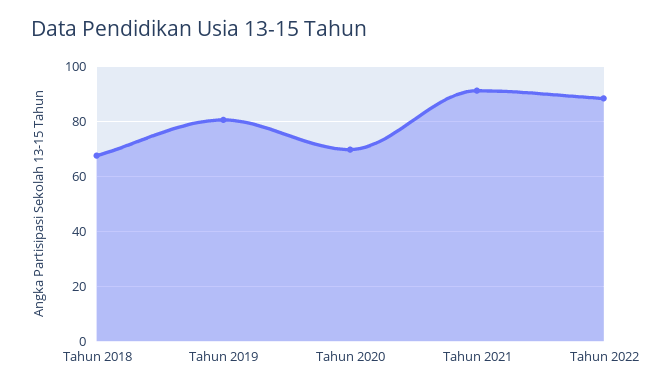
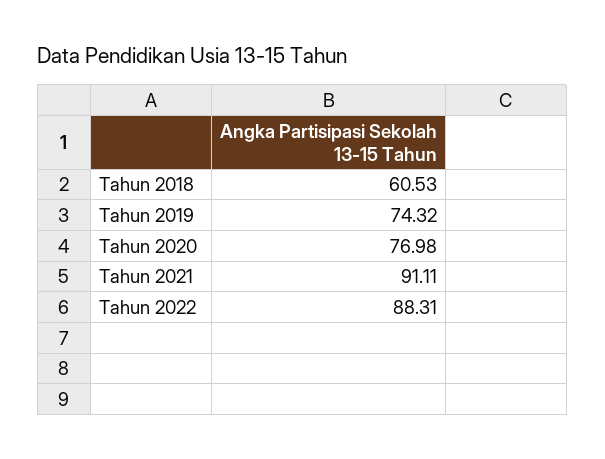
Tahun 2018: 67.5 -> 60.53
Tahun 2019: 80 -> 74.32
Tahun 2020: 70 -> 76.98

